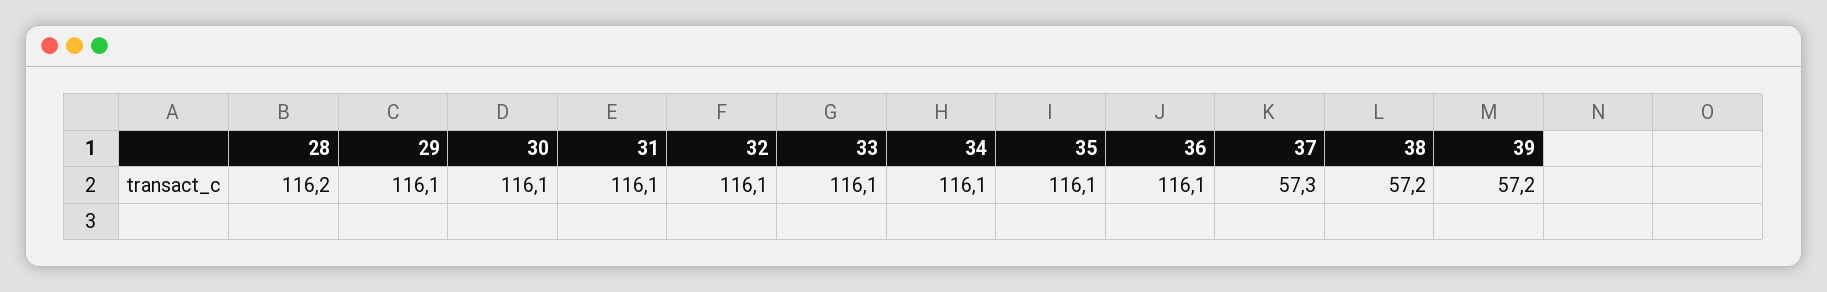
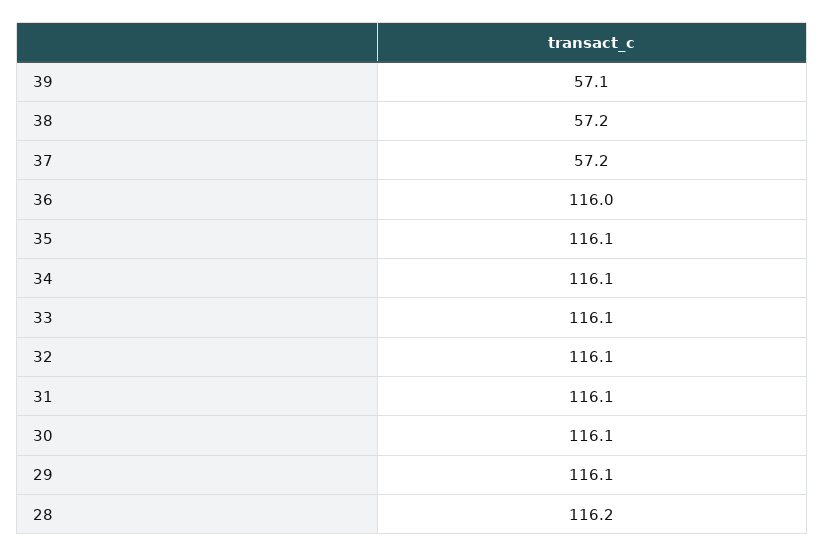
36: 116.1 -> 116
37: 57.3 -> 57.2
39: 57.2 -> 57.1

